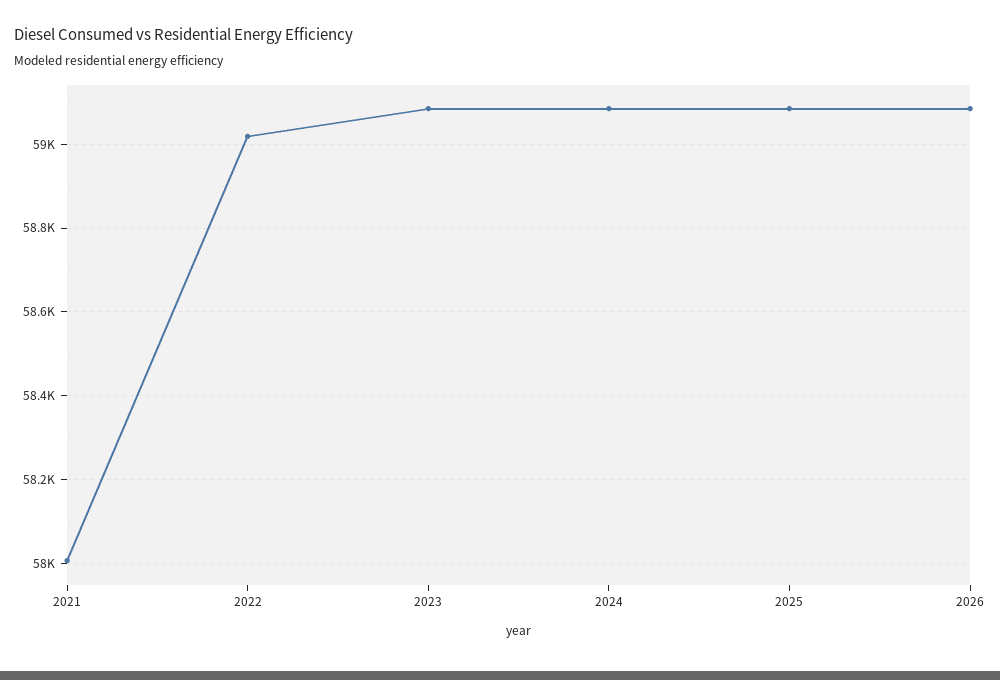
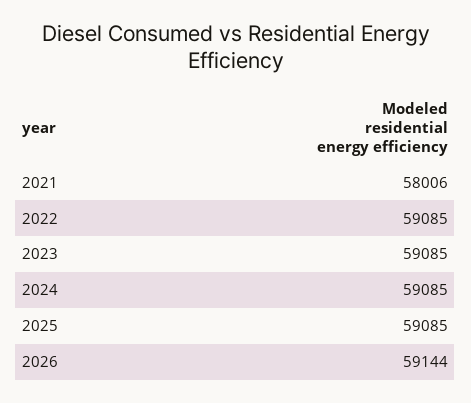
2022: 59020 -> 59085
2026: 59080 -> 59144

